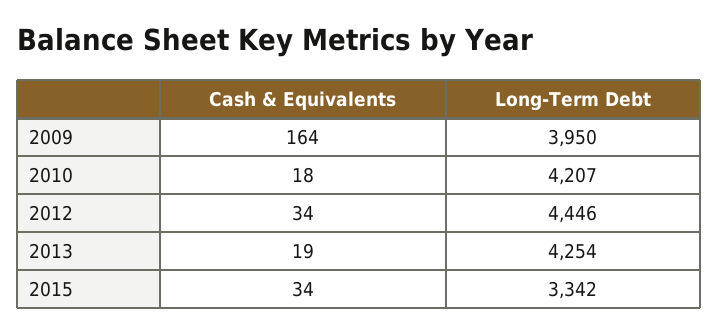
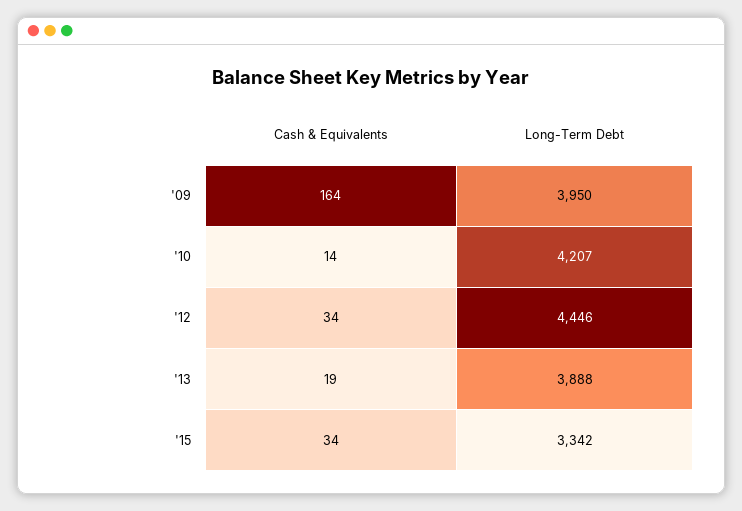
Cash & Equivalents, 2010: 18 -> 14
Long-Term Debt, 2013: 4254 -> 3888

